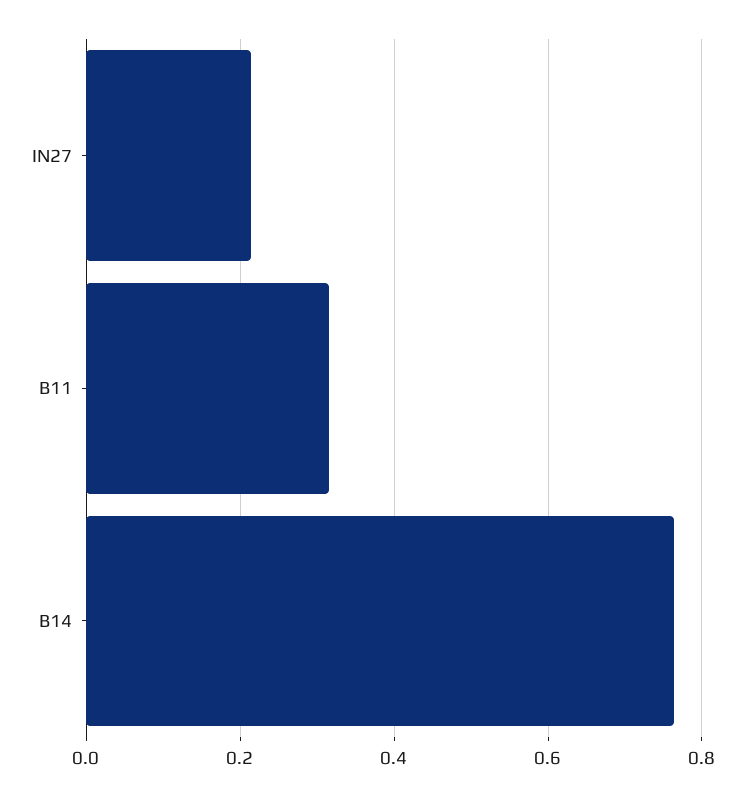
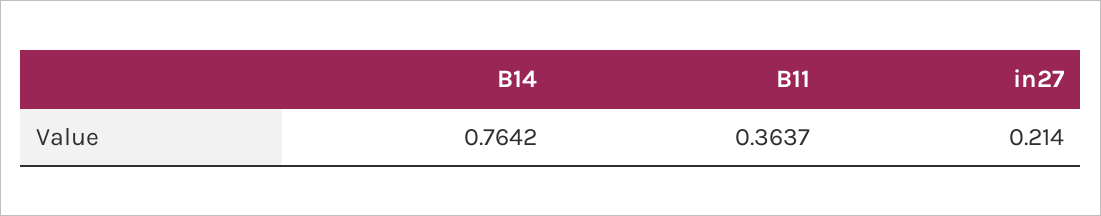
B11: 0.32 -> 0.3637

